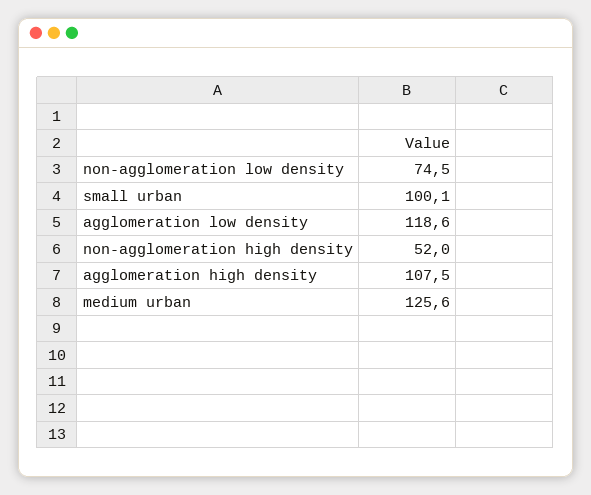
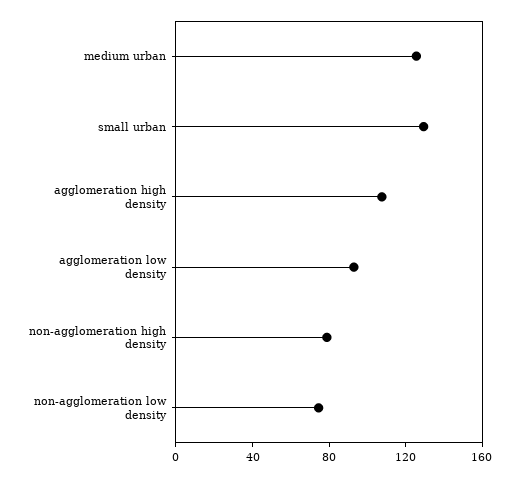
small urban: 100.1 -> 130
agglomeration low density: 118.6 -> 90
non-agglomeration high density: 52 -> 80

